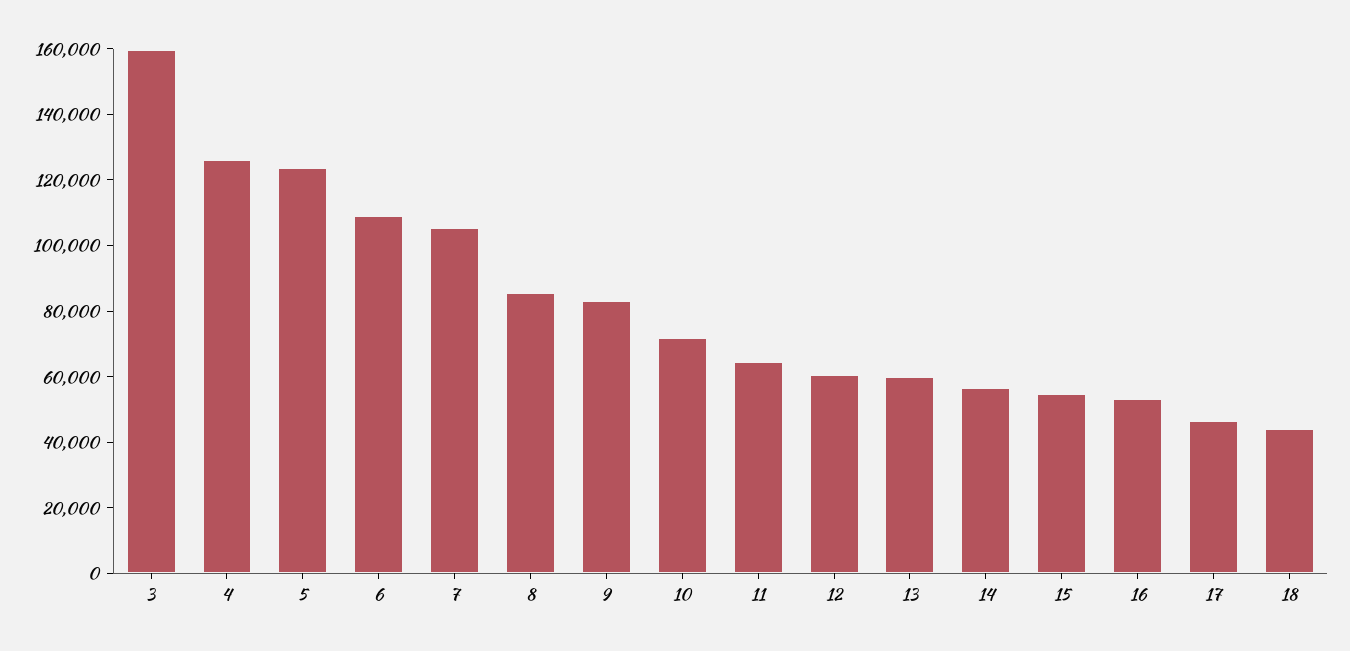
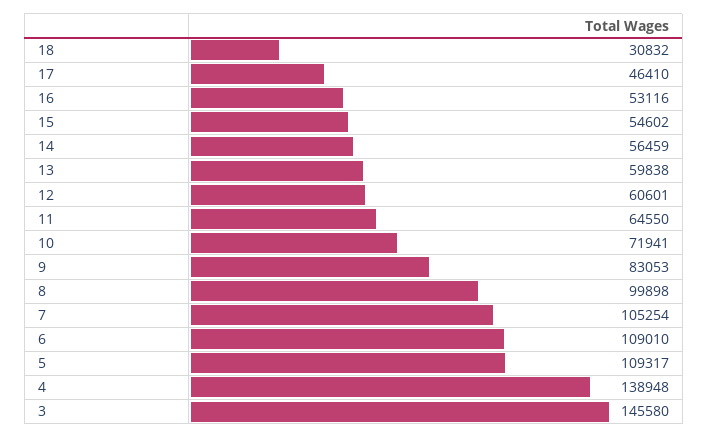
3: 160000 -> 145580
4: 125000 -> 138948
5: 125000 -> 109317
8: 85000 -> 99898
18: 45000 -> 30832

